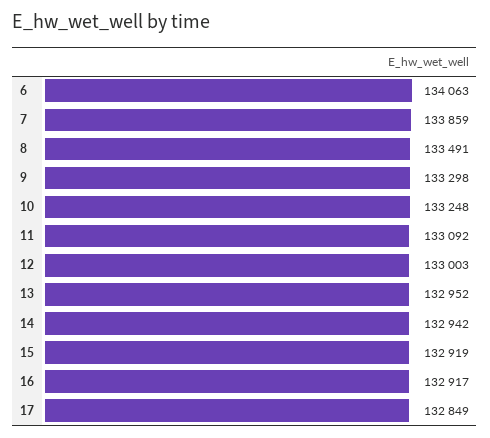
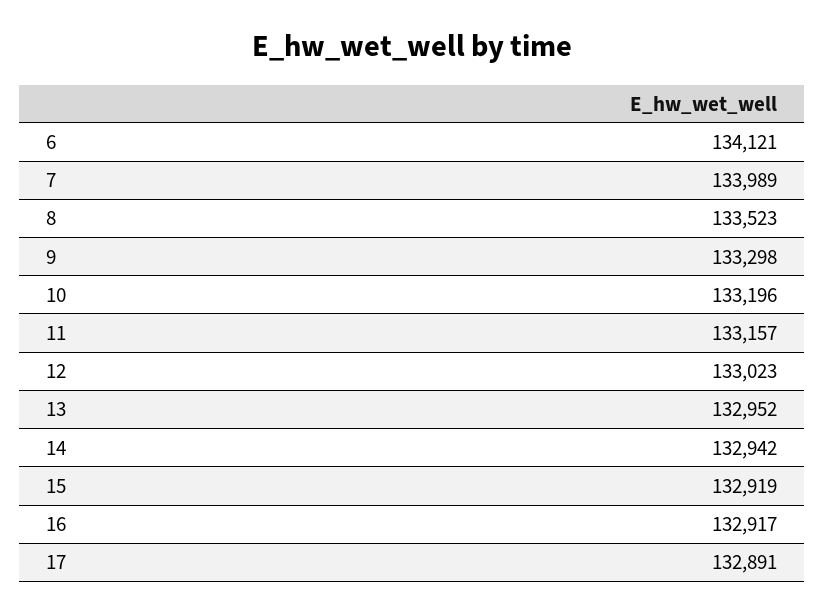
6: 134063 -> 134121
7: 133859 -> 133989
8: 133491 -> 133523
10: 133248 -> 133196
11: 133092 -> 133157
12: 133003 -> 133023
17: 132849 -> 132891

